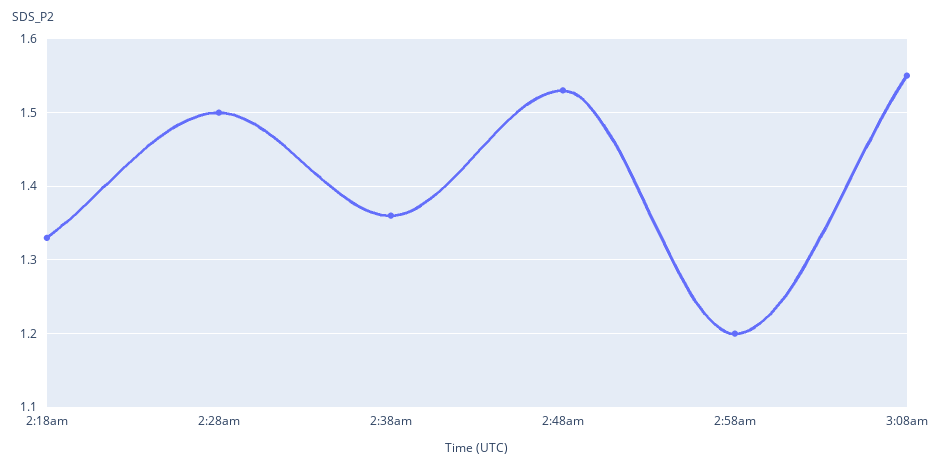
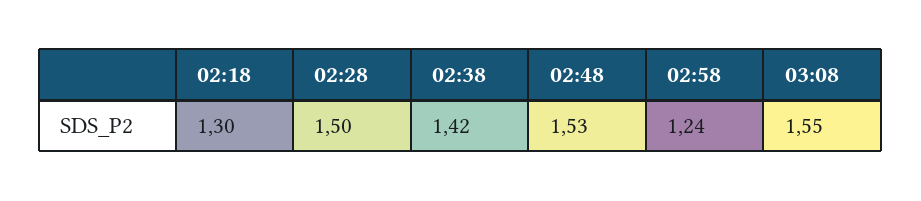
2:18am: 1.33 -> 1.3
2:38am: 1.36 -> 1.42
2:58am: 1.2 -> 1.24

